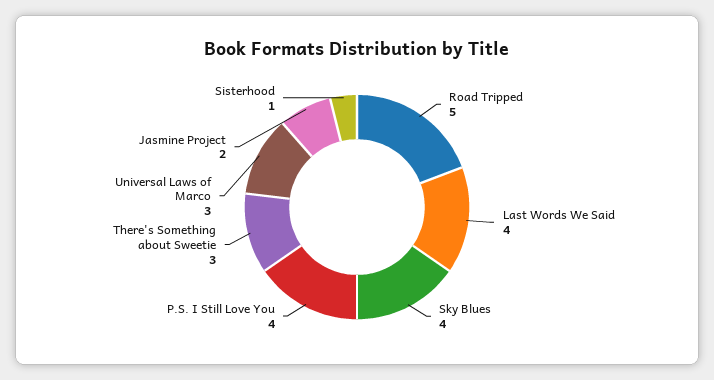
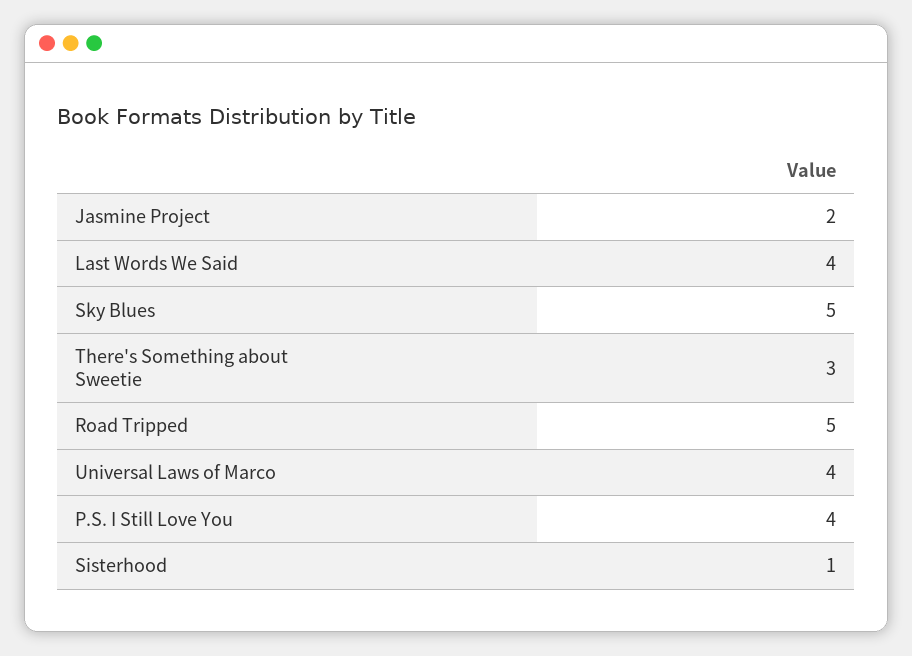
Sky Blues: 4 -> 5
Universal Laws of Marco: 3 -> 4

